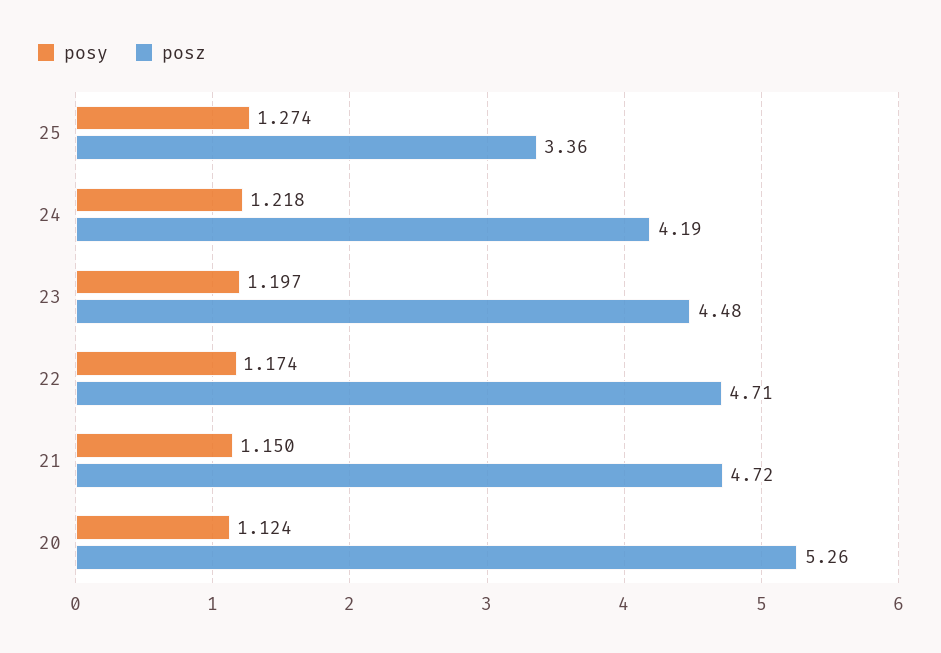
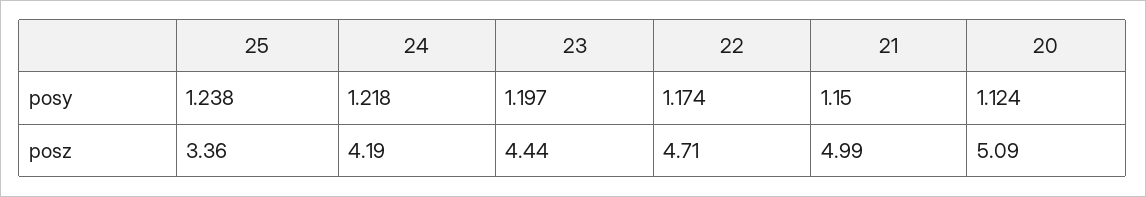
posy, 25: 1.274 -> 1.238
posz, 23: 4.48 -> 4.44
posz, 21: 4.72 -> 4.99
posz, 20: 5.26 -> 5.09

